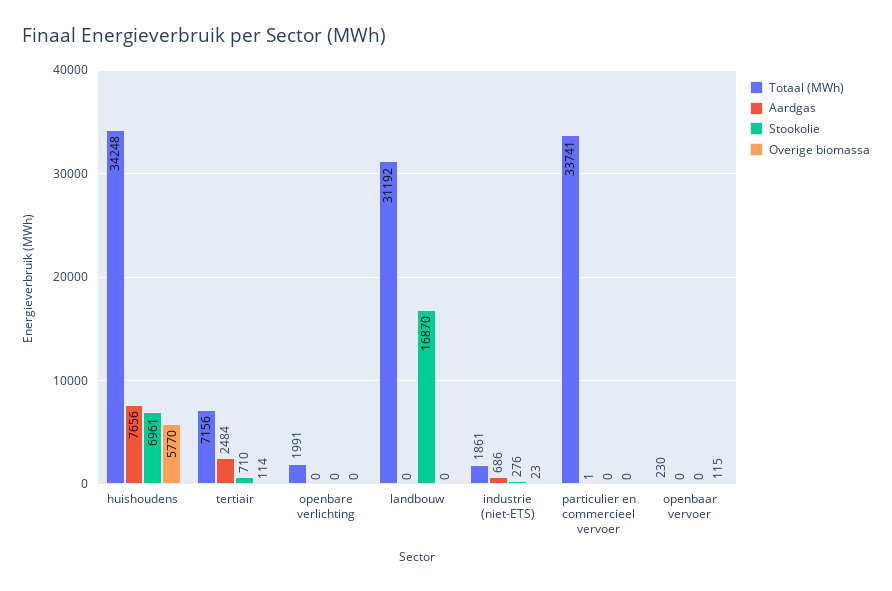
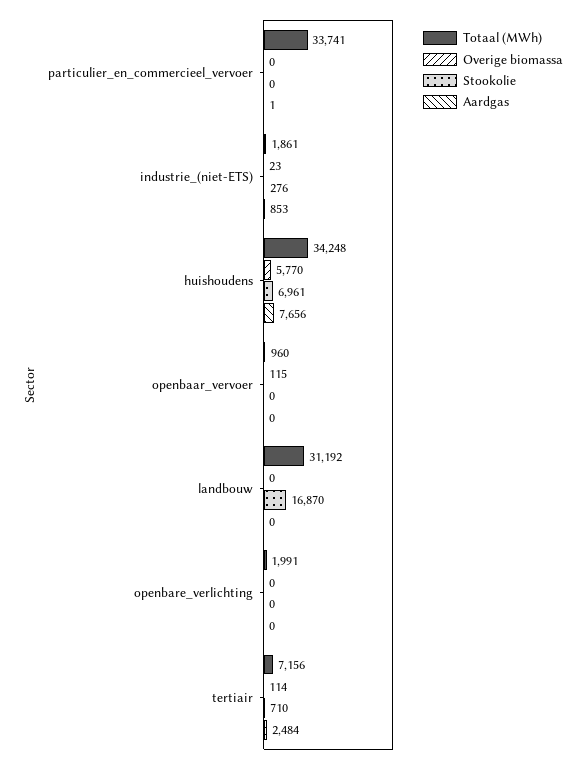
Aardgas, industrie (niet-ETS): 686 -> 853
Totaal (MWh), openbaar vervoer: 230 -> 960

